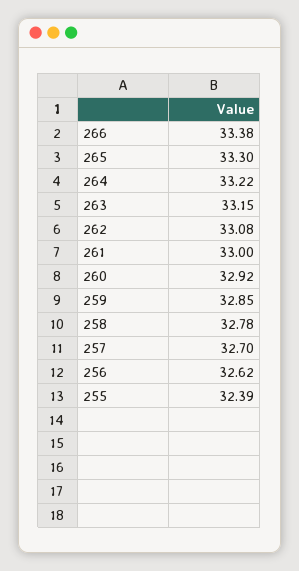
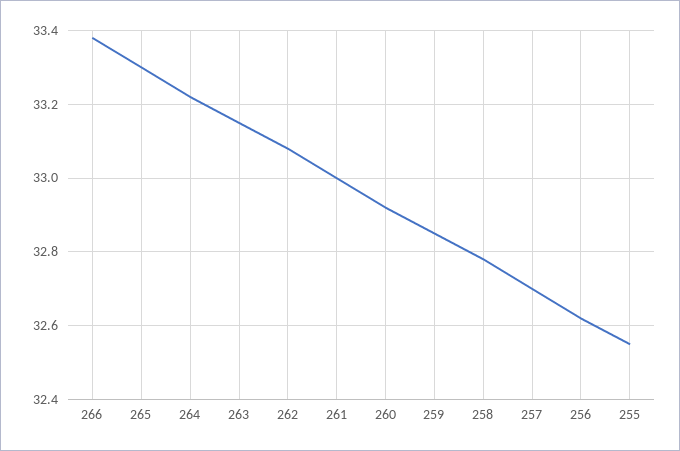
255: 32.39 -> 32.55

